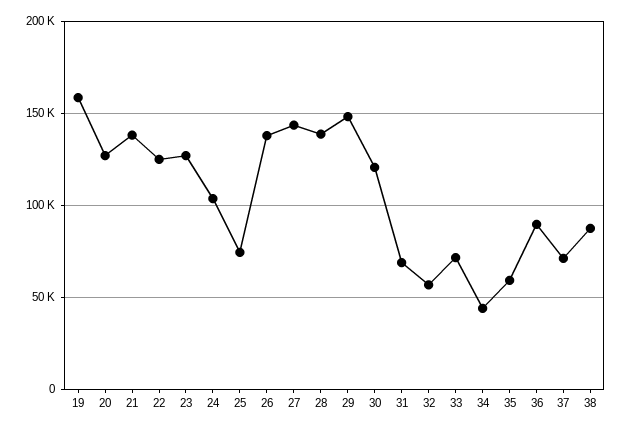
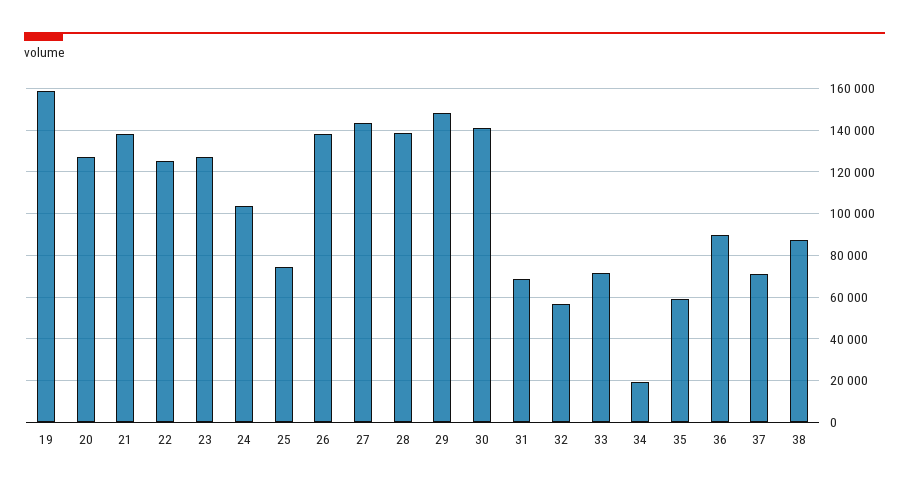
30: 120000 -> 140000
34: 45000 -> 20000

